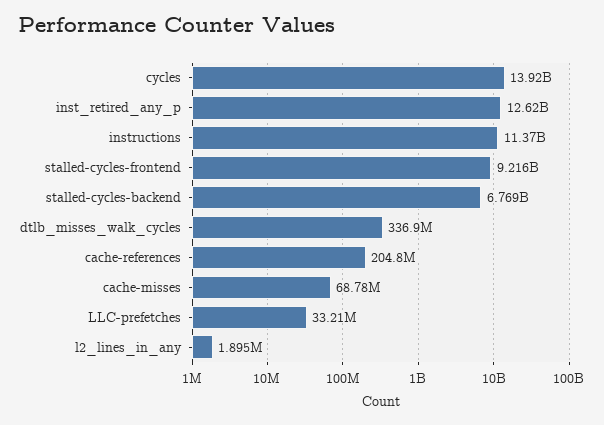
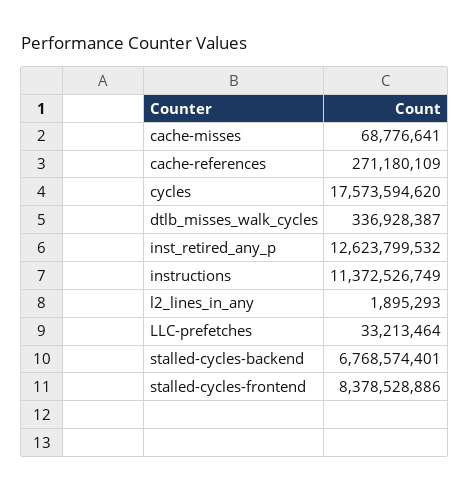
cycles: 13920000000 -> 17573594620
stalled-cycles-frontend: 9216000000 -> 8378528886
cache-references: 204800000 -> 271180109

